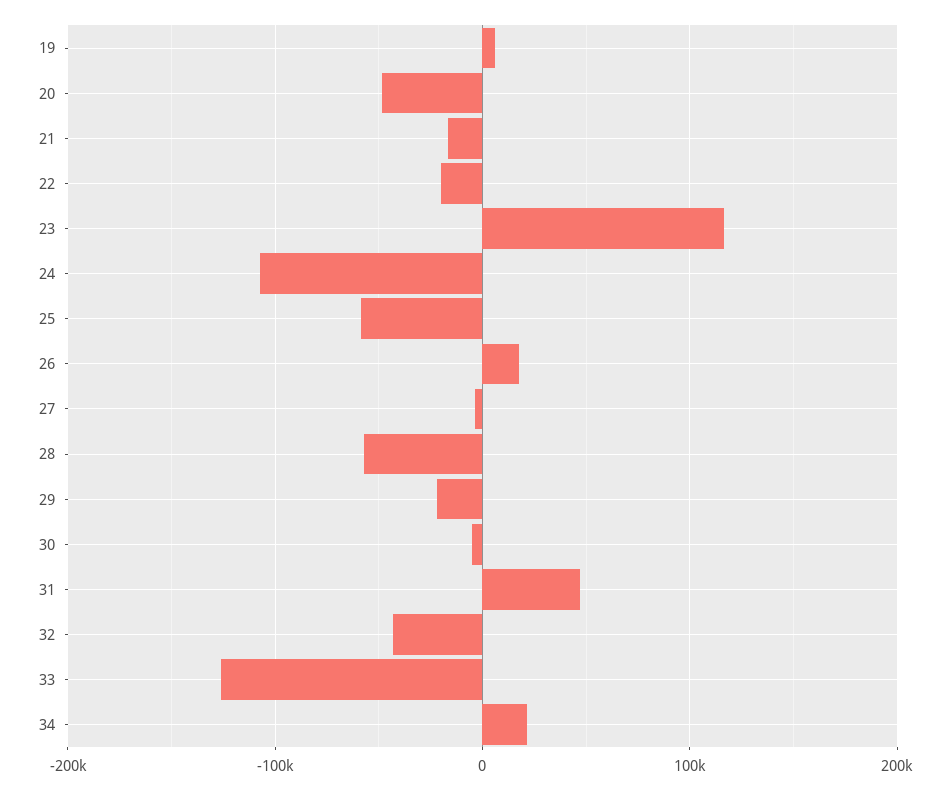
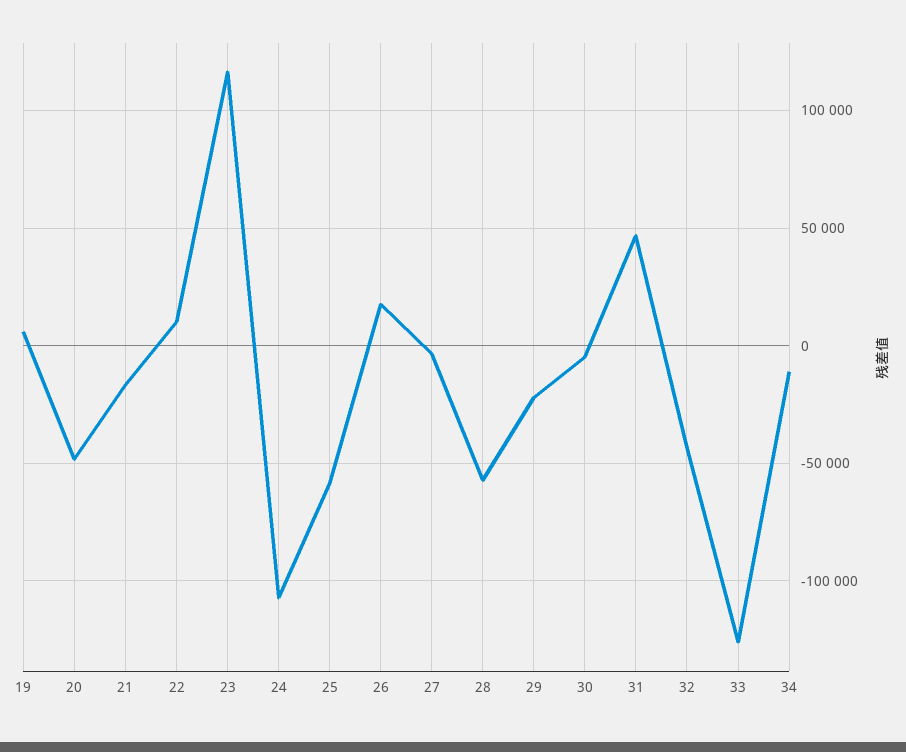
22: -20000 -> 10000
34: 20000 -> -10000

